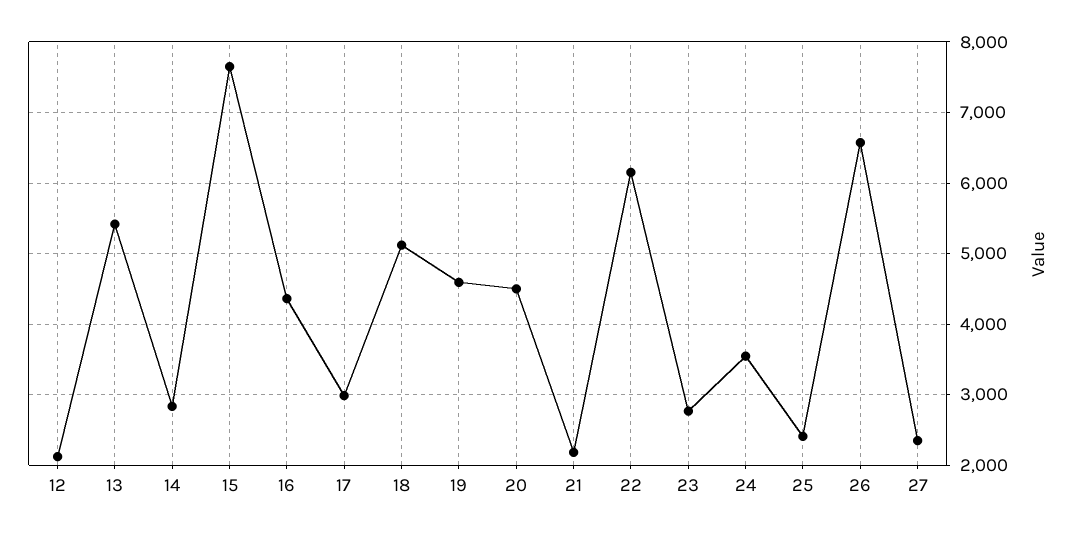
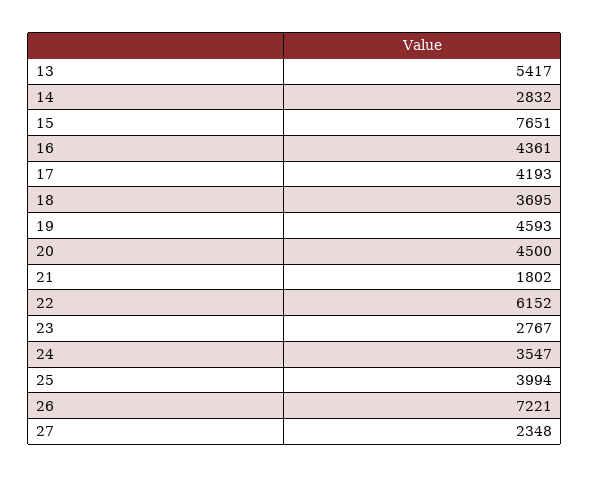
12: 2100 -> none
17: 3000 -> 4193
18: 5100 -> 3695
21: 2200 -> 1802
25: 2400 -> 3994
26: 6600 -> 7221

